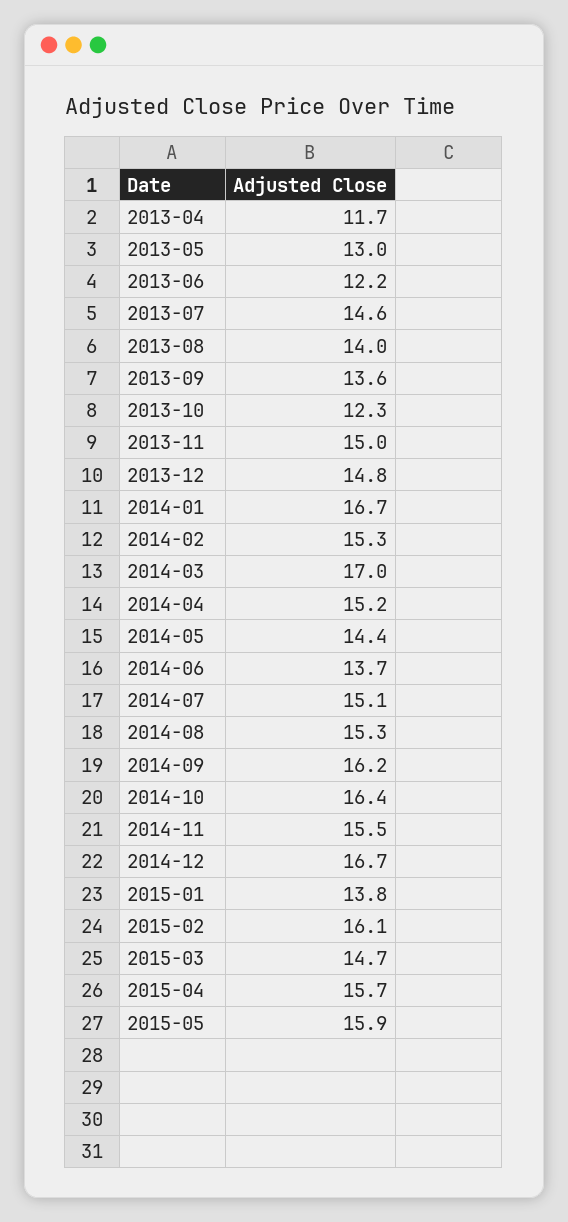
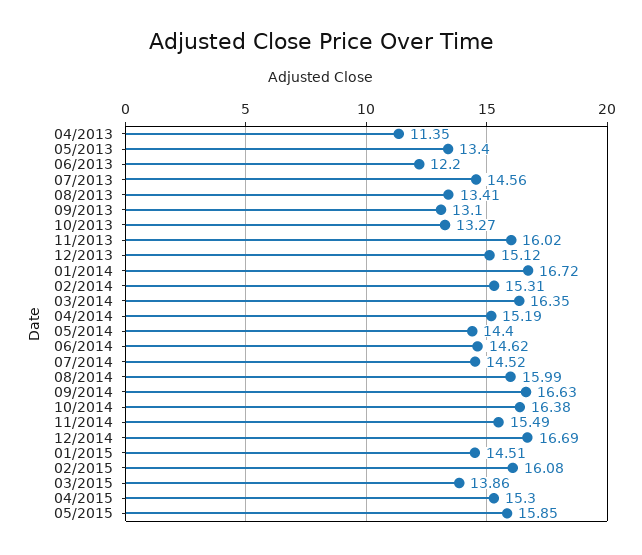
2013-04: 11.7 -> 11.35
2013-05: 13 -> 13.4
2013-08: 14 -> 13.41
2013-09: 13.6 -> 13.1
2013-10: 12.3 -> 13.27
2013-11: 15 -> 16.02
2013-12: 14.8 -> 15.12
2014-03: 17 -> 16.35
2014-06: 13.7 -> 14.62
2014-07: 15.1 -> 14.52
2014-08: 15.3 -> 15.99
2014-09: 16.2 -> 16.63
2015-01: 13.8 -> 14.51
2015-03: 14.7 -> 13.86
2015-04: 15.7 -> 15.3

